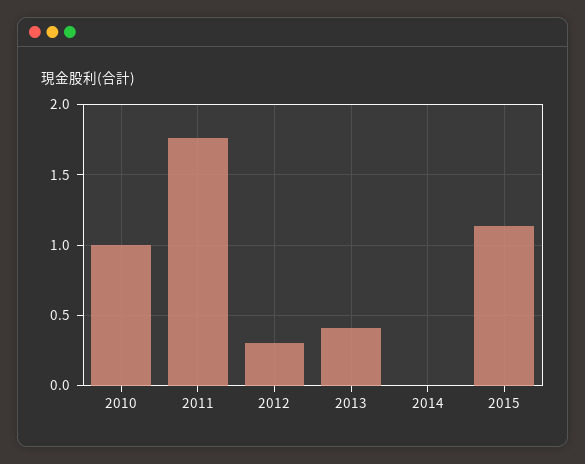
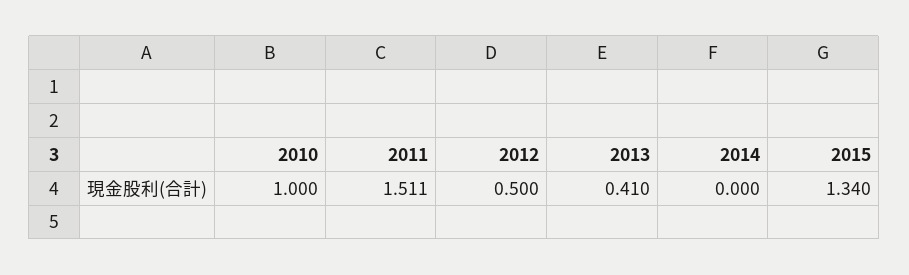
2011: 1.75 -> 1.511
2012: 0.3 -> 0.5
2015: 1.15 -> 1.34

